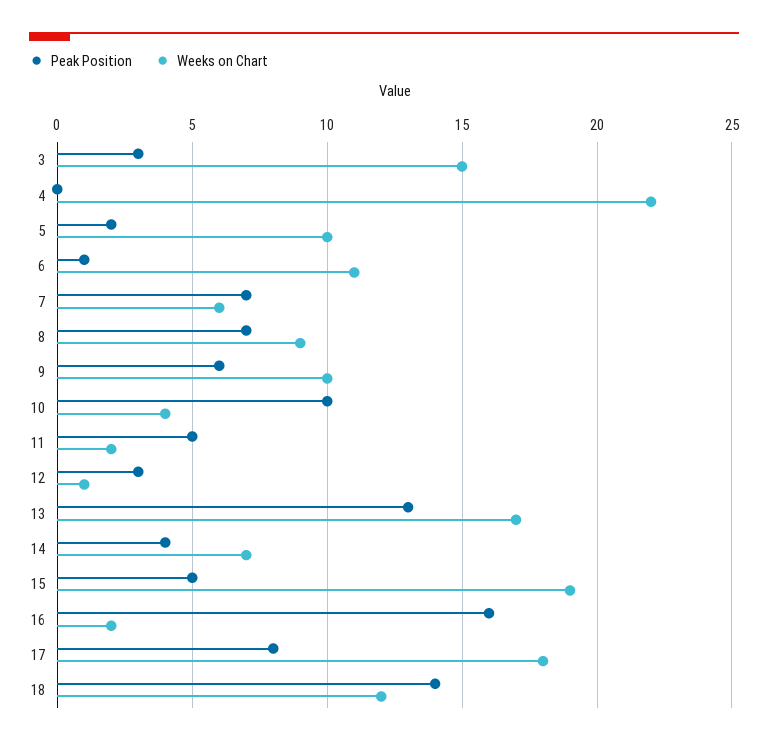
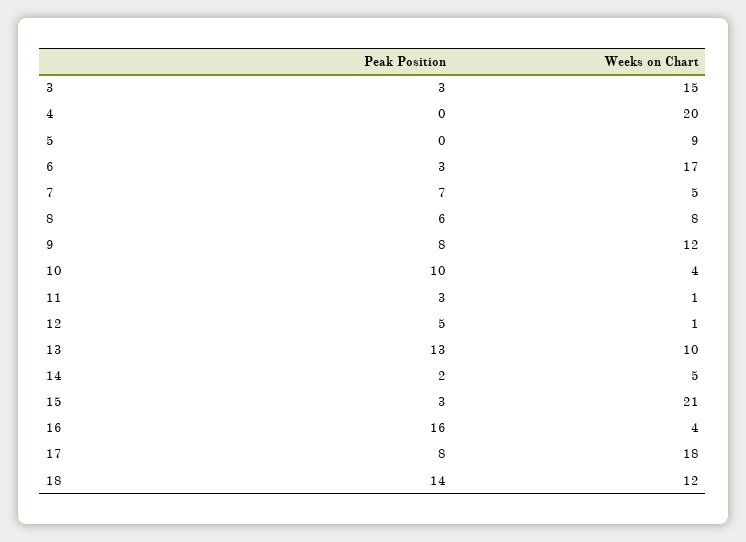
Weeks on Chart, 4: 22 -> 20
Peak Position, 5: 2 -> 0
Weeks on Chart, 5: 10 -> 9
Peak Position, 6: 1 -> 3
Weeks on Chart, 6: 11 -> 17
Weeks on Chart, 7: 6 -> 5
Peak Position, 8: 7 -> 6
Weeks on Chart, 8: 9 -> 8
Peak Position, 9: 6 -> 8
Weeks on Chart, 9: 10 -> 12
Peak Position, 11: 5 -> 3
Weeks on Chart, 11: 2 -> 1
Peak Position, 12: 3 -> 5
Weeks on Chart, 13: 17 -> 10
Peak Position, 14: 4 -> 2
Weeks on Chart, 14: 7 -> 5
Peak Position, 15: 5 -> 3
Weeks on Chart, 15: 19 -> 21
Weeks on Chart, 16: 2 -> 4

